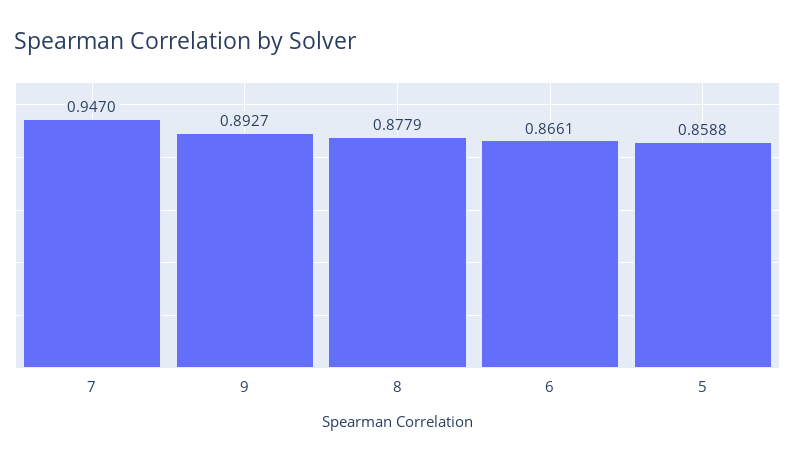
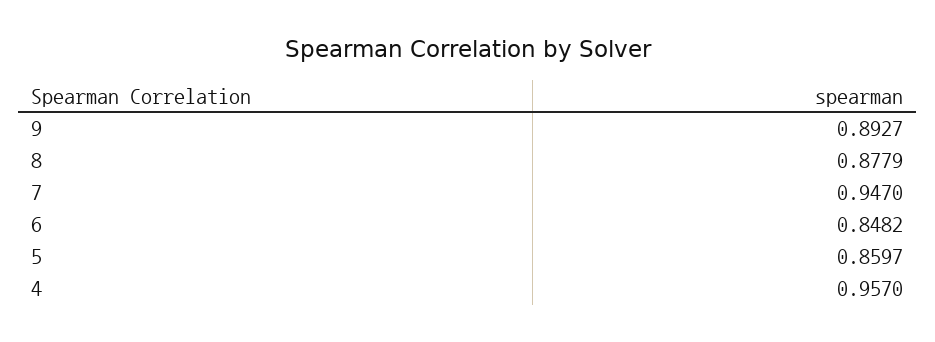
6: 0.8661 -> 0.8482
5: 0.8588 -> 0.8597
4: none -> 0.957

